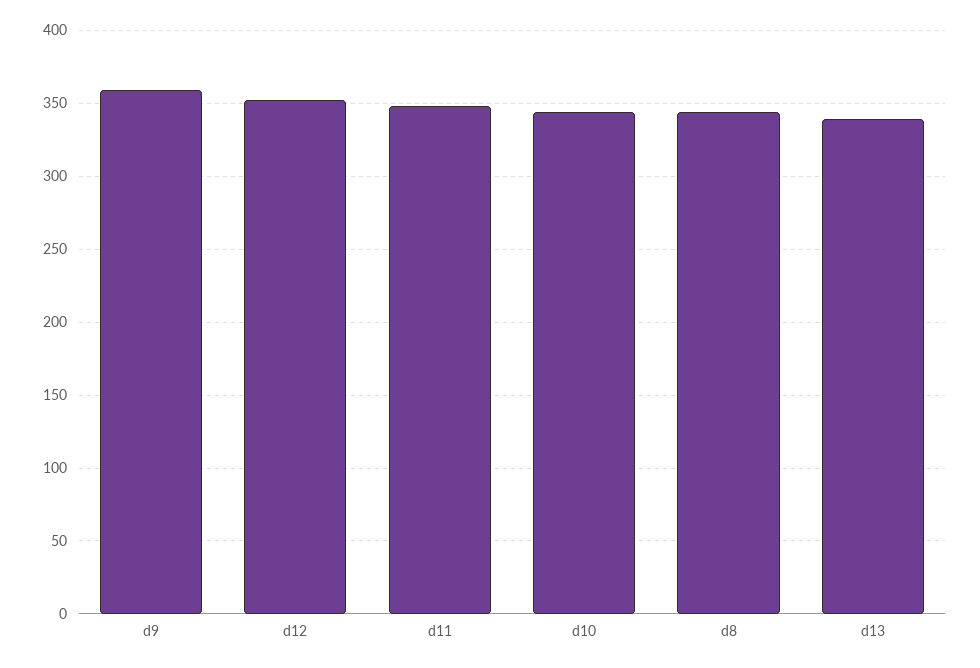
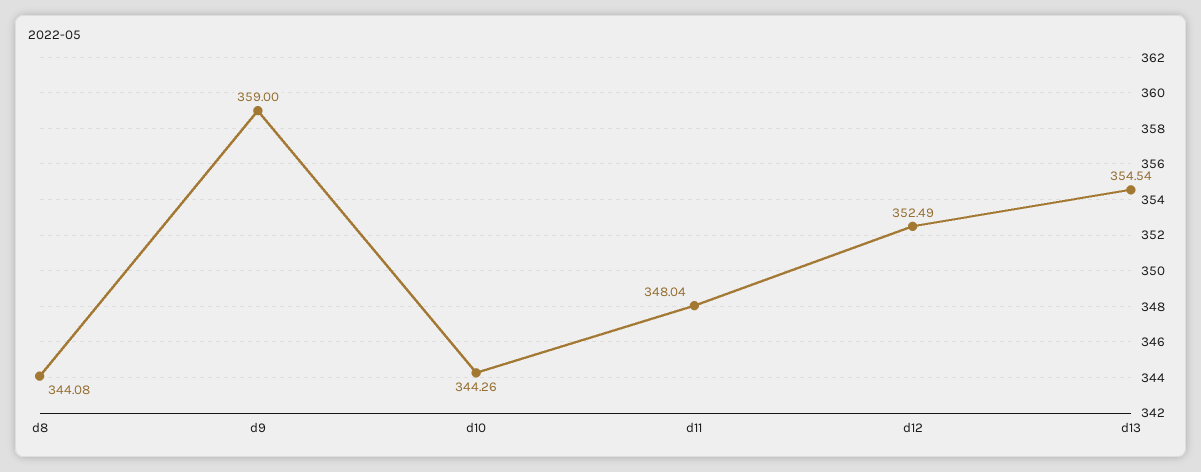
d13: 340 -> 354.54

